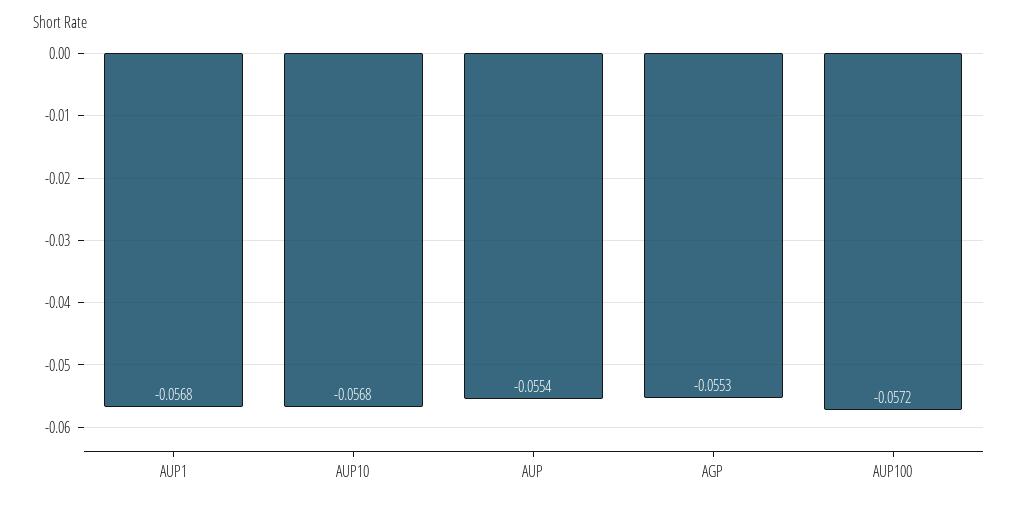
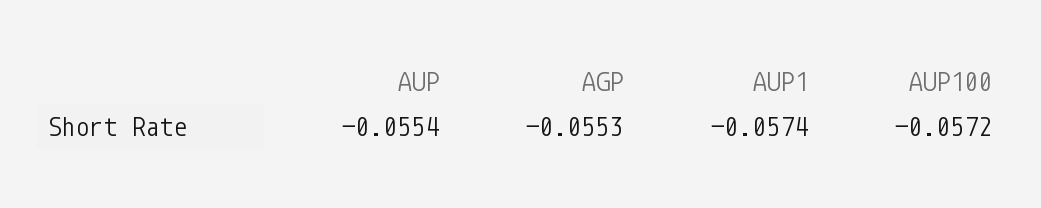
AUP1: -0.0568 -> -0.0574
AUP10: -0.0568 -> none

